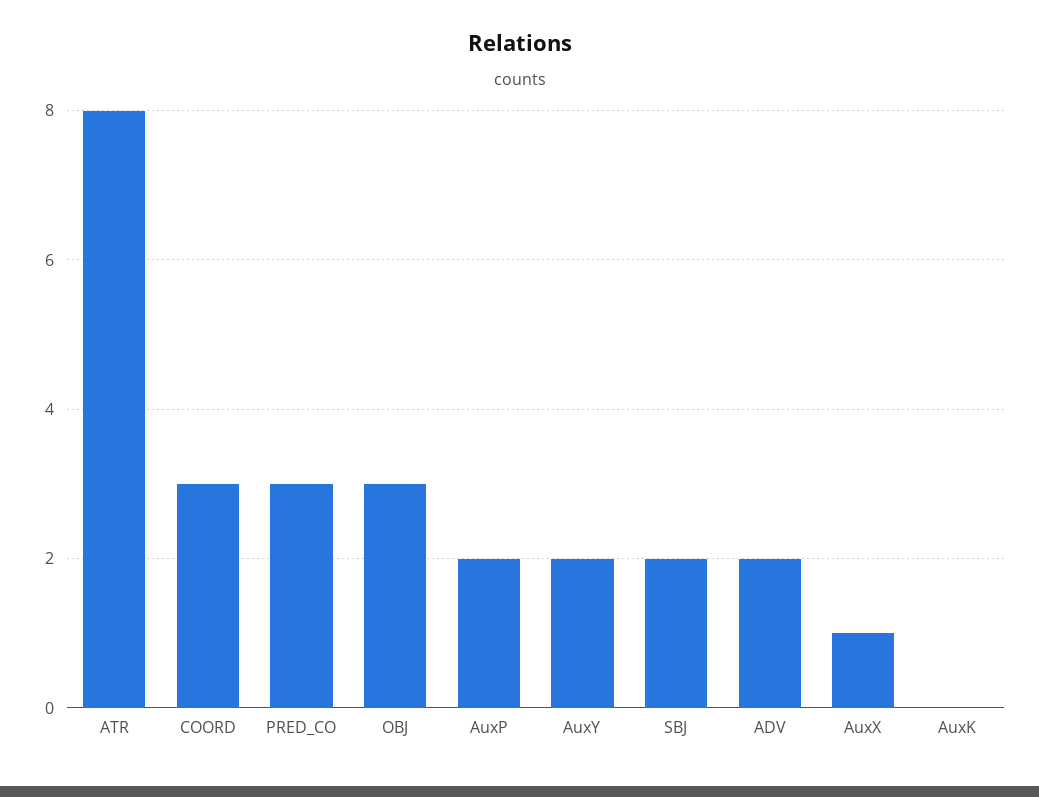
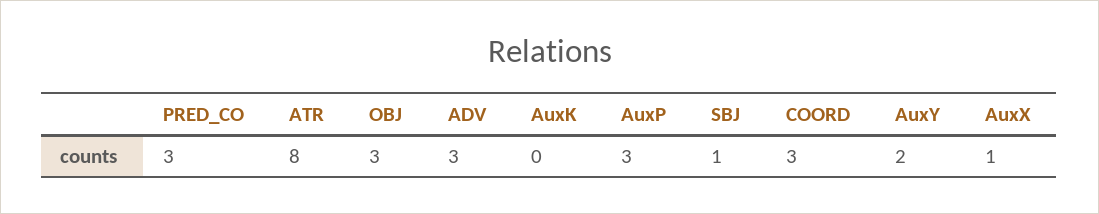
AuxP: 2 -> 3
SBJ: 2 -> 1
ADV: 2 -> 3

